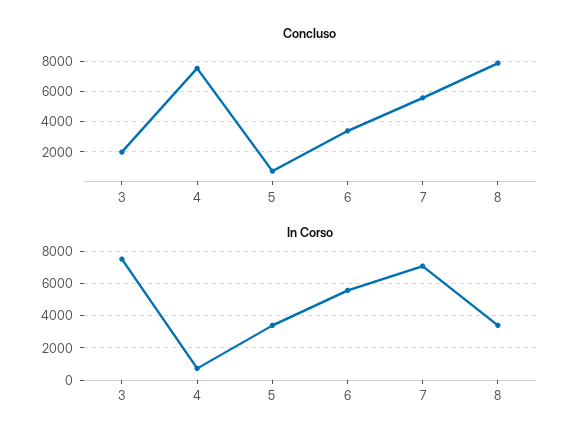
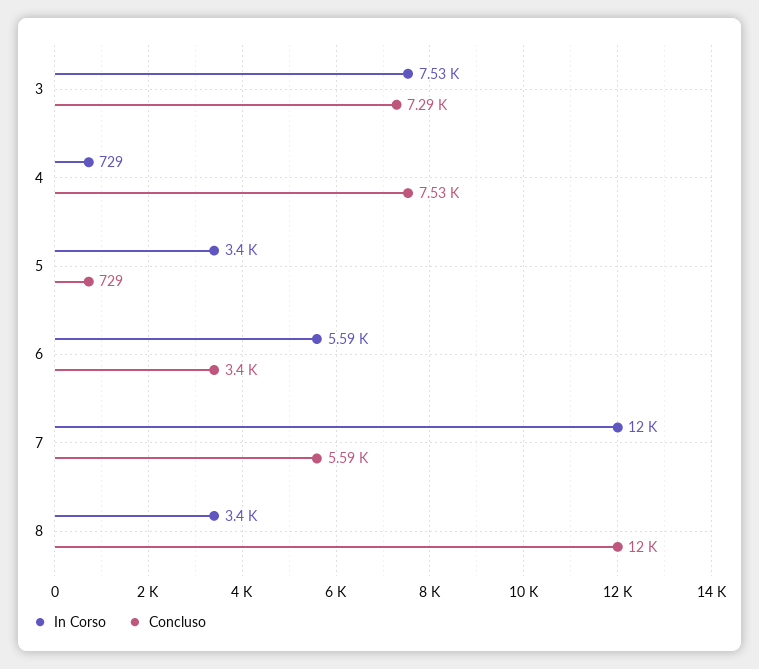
Concluso, 3: 2000 -> 7290
Concluso, 8: 8000 -> 12000
In Corso, 7: 7000 -> 12000

